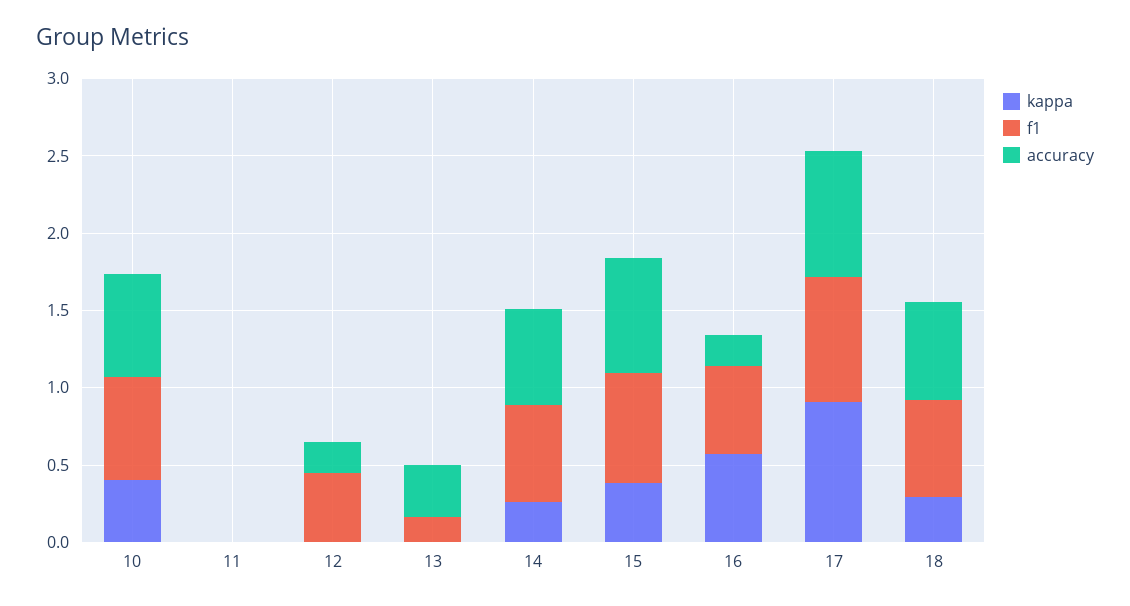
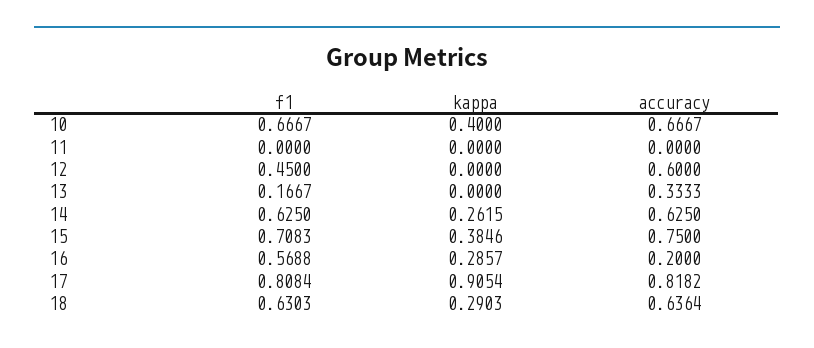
accuracy, 12: 0.2 -> 0.6
kappa, 16: 0.6 -> 0.2857

